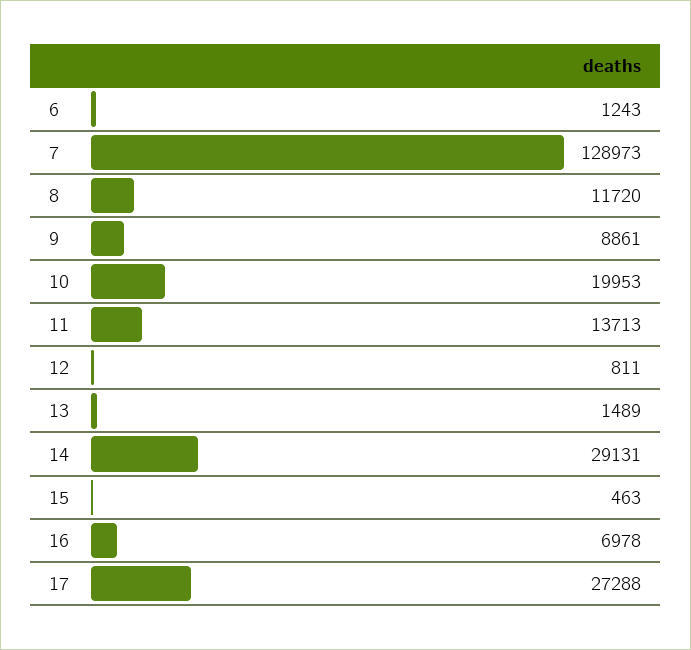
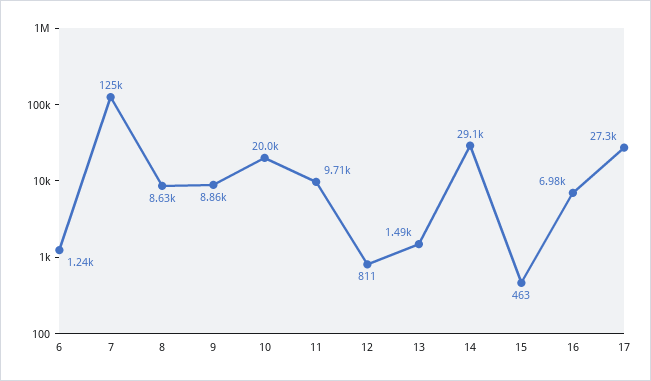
7: 128973 -> 125000
8: 11720 -> 8630
11: 13713 -> 9710

